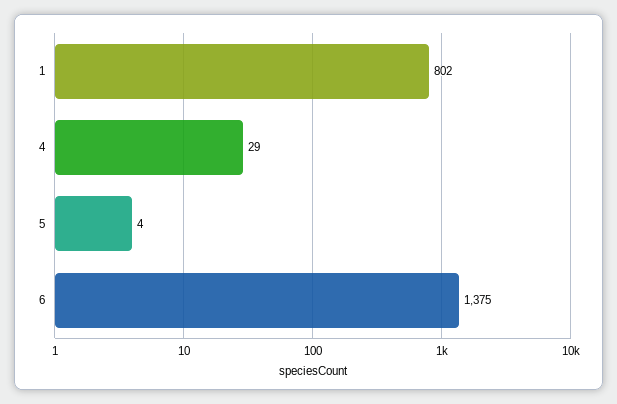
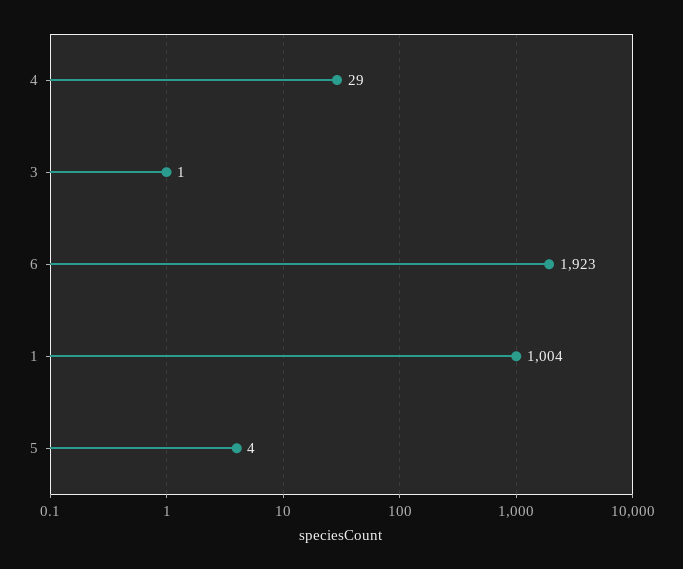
1: 802 -> 1004
6: 1375 -> 1923
3: none -> 1

